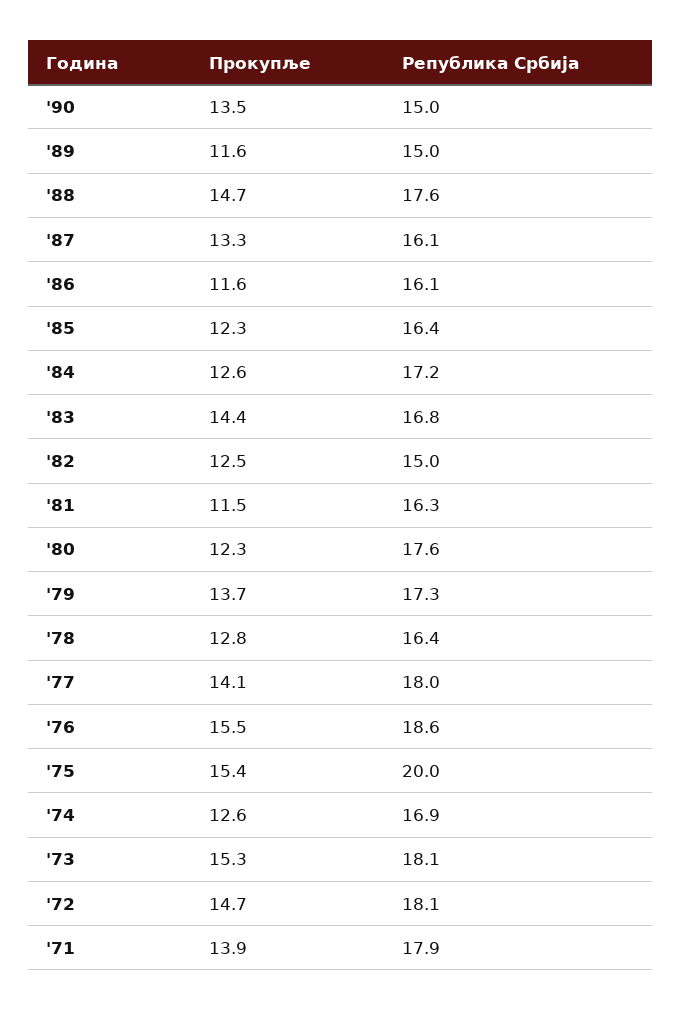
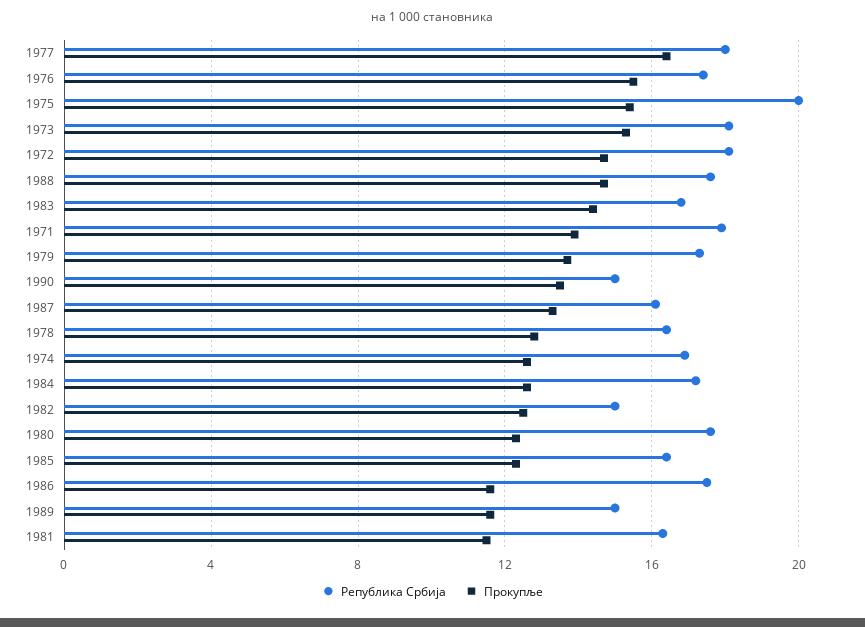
Република Србија, '86: 16.1 -> 17.5
Прокупље, '77: 14.1 -> 16.5
Република Србија, '76: 18.6 -> 17.5

